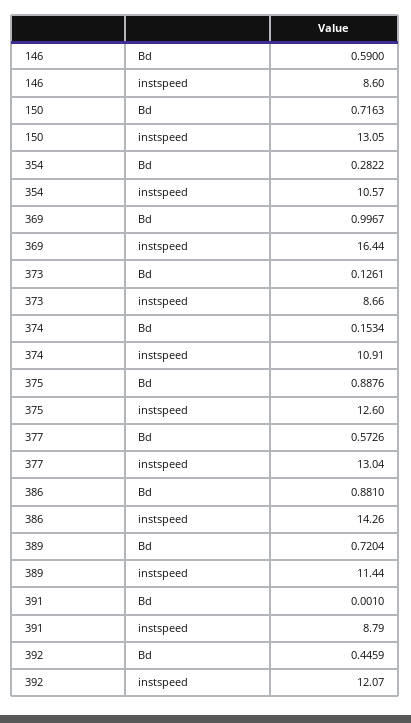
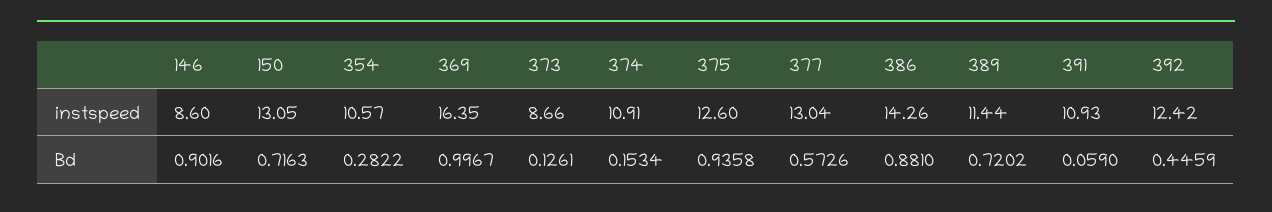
146, Bd: 0.59 -> 0.9016
369, instspeed: 16.44 -> 16.35
375, Bd: 0.8876 -> 0.9358
389, Bd: 0.7204 -> 0.7202
391, Bd: 0.001 -> 0.059
391, instspeed: 8.79 -> 10.93
392, instspeed: 12.07 -> 12.42

